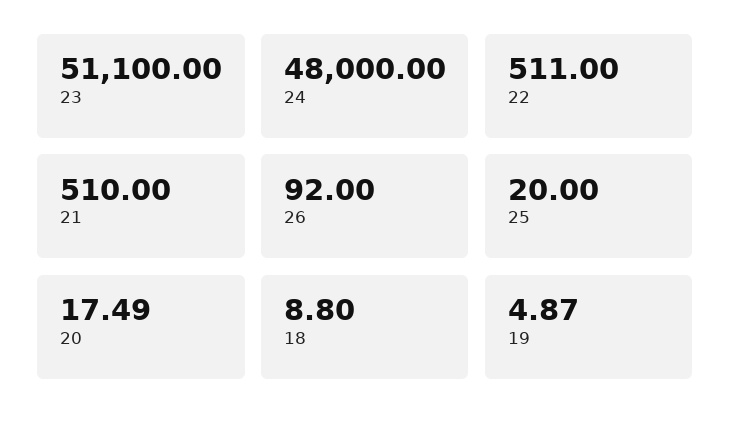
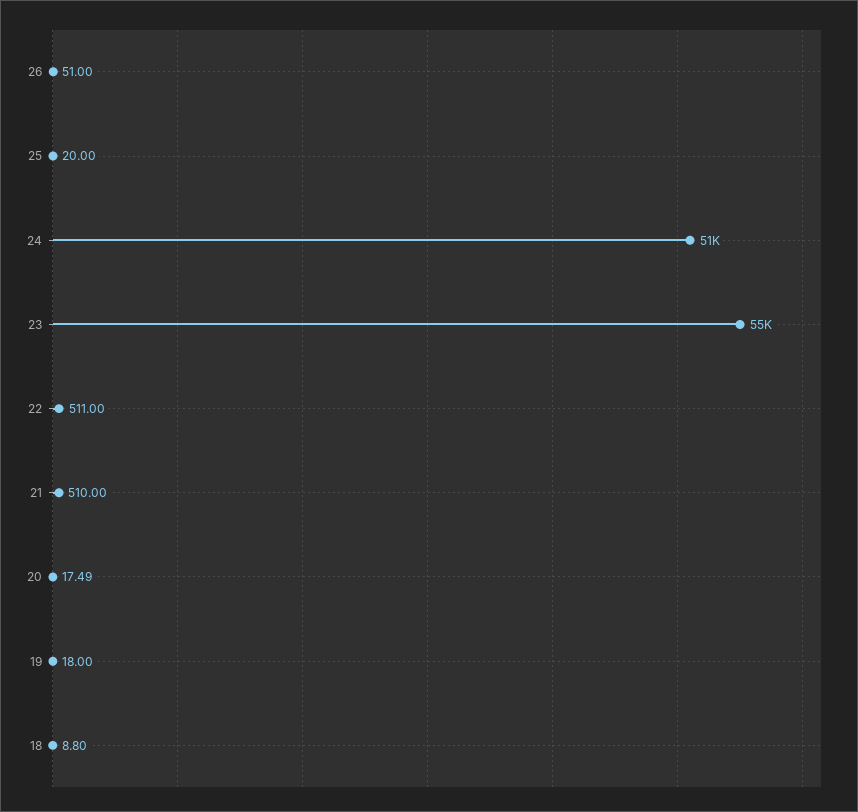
23: 51100 -> 55000
24: 48000 -> 51000
26: 92 -> 51
19: 4.87 -> 18

